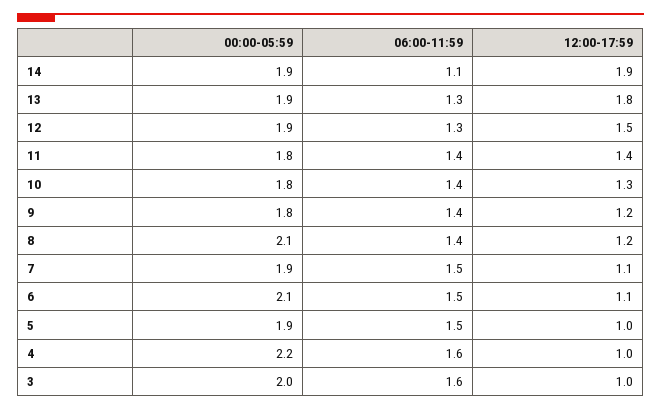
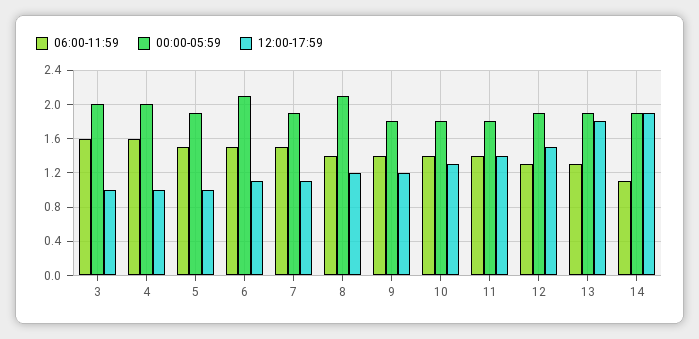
00:00-05:59, 4: 2.2 -> 2

